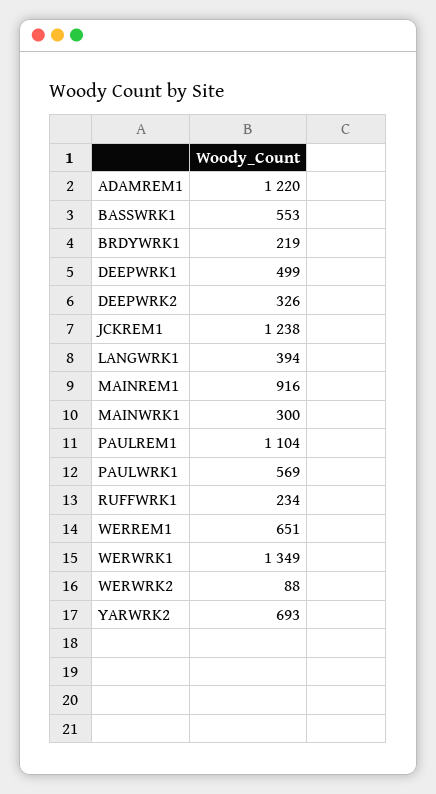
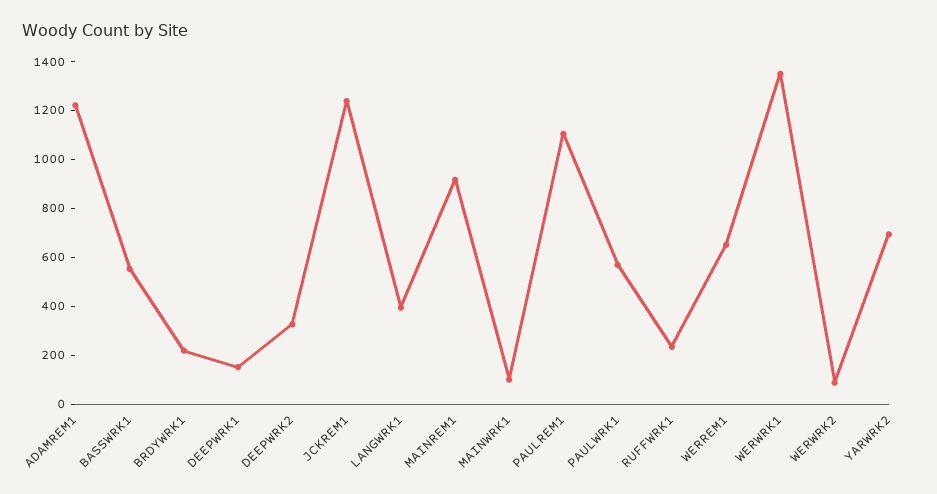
DEEPWRK1: 499 -> 150
MAINWRK1: 300 -> 100

